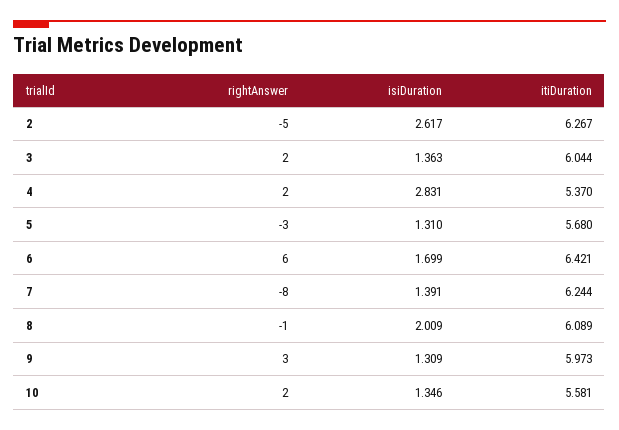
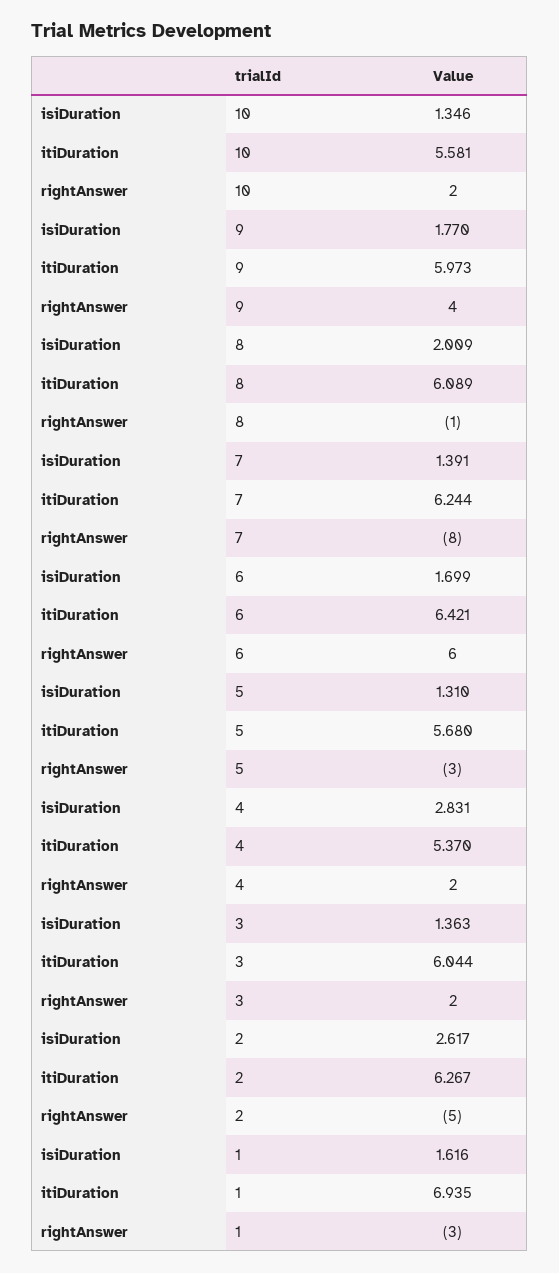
rightAnswer, 9: 3 -> 4
isiDuration, 9: 1.309 -> 1.77
isiDuration, 1: none -> 1.616
itiDuration, 1: none -> 6.935
rightAnswer, 1: none -> -3

